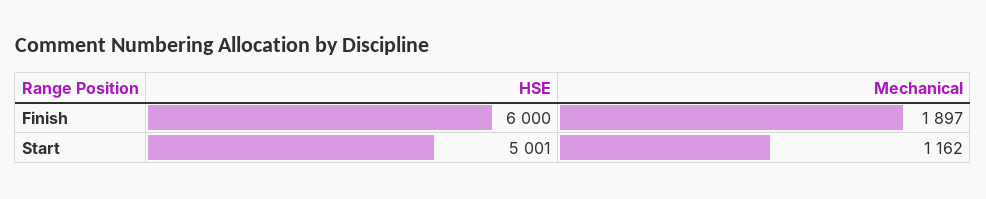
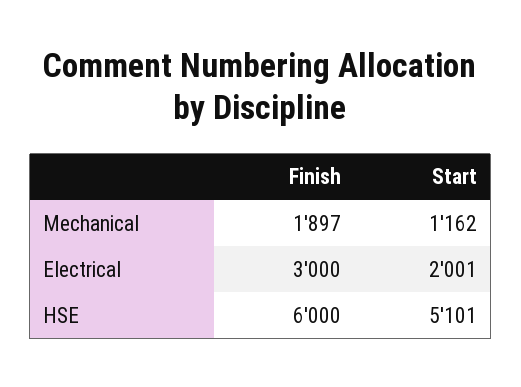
HSE, Start: 5001 -> 5101
Electrical, Finish: none -> 3000
Electrical, Start: none -> 2001

